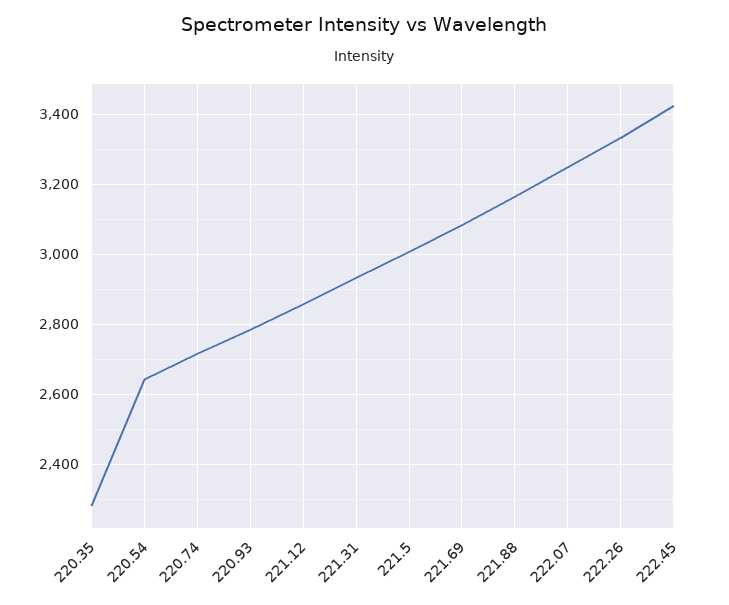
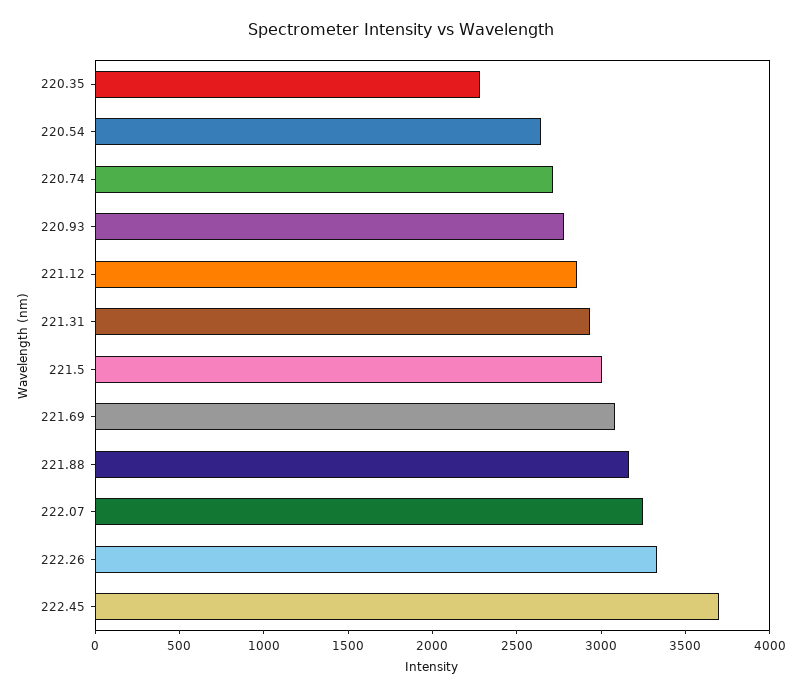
222.45: 3420 -> 3700

